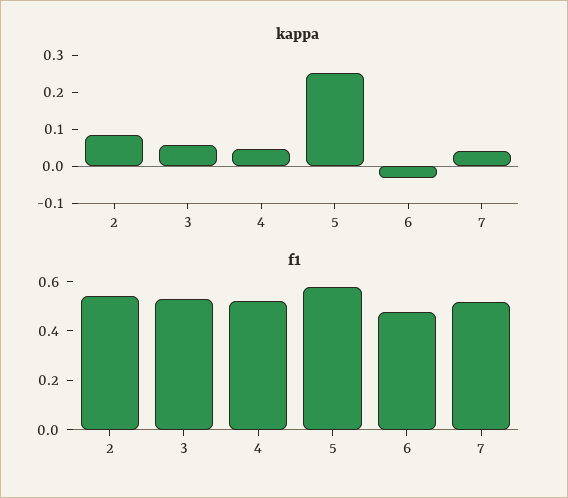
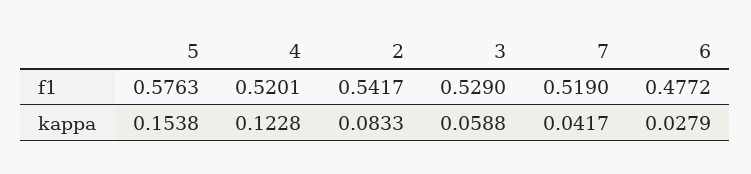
kappa, 4: 0.05 -> 0.1228
kappa, 5: 0.25 -> 0.1538
kappa, 6: -0.025 -> 0.0279

